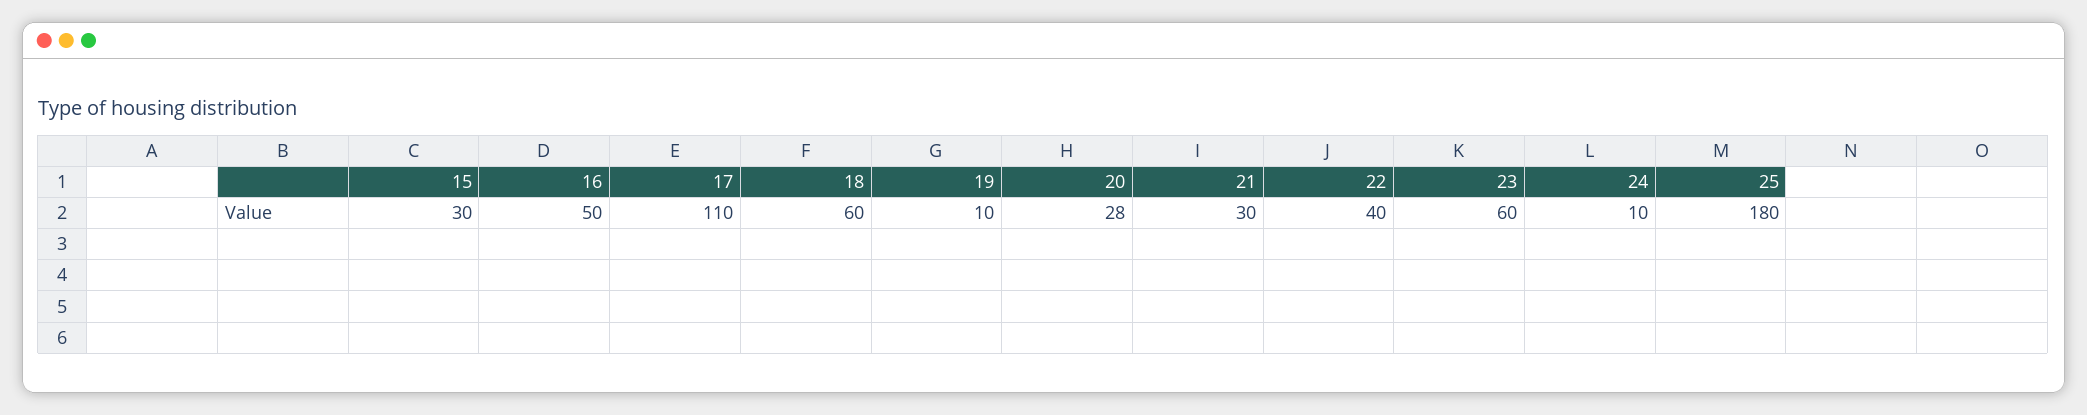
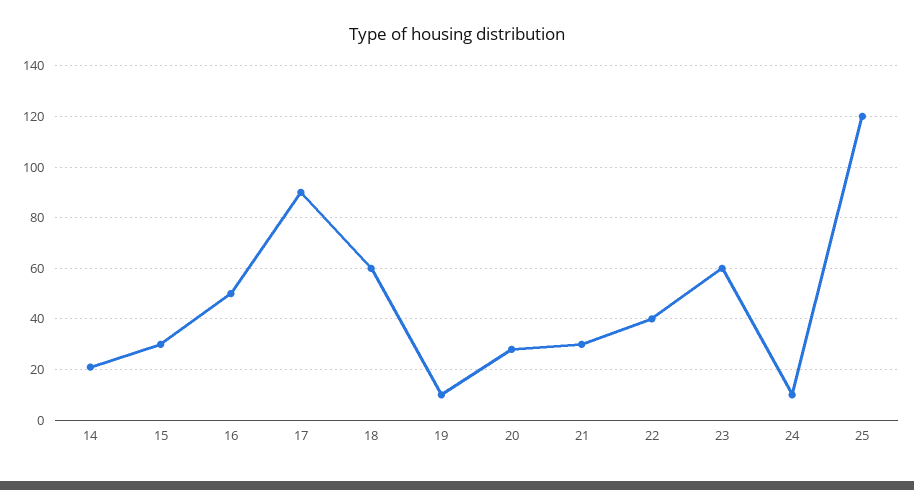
17: 110 -> 90
25: 180 -> 120
14: none -> 20

